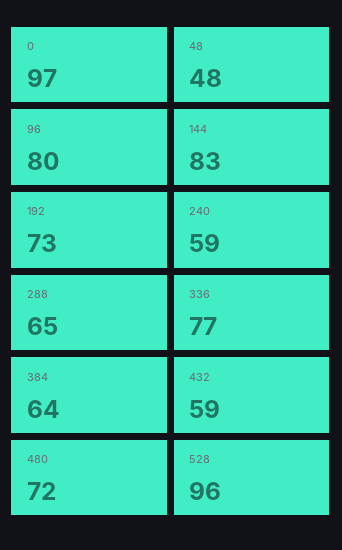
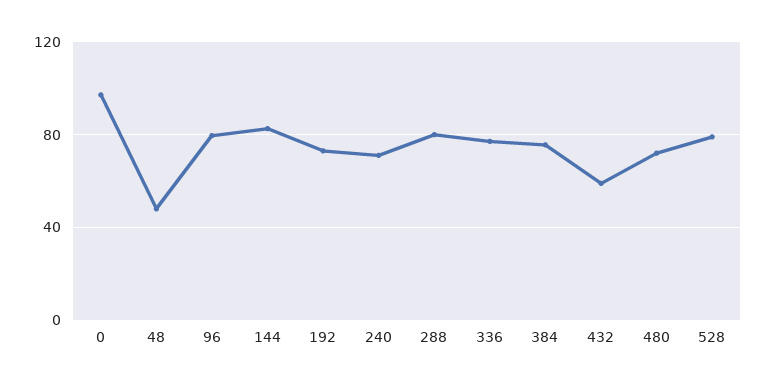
240: 59 -> 70
288: 65 -> 80
384: 64 -> 75
528: 96 -> 80

